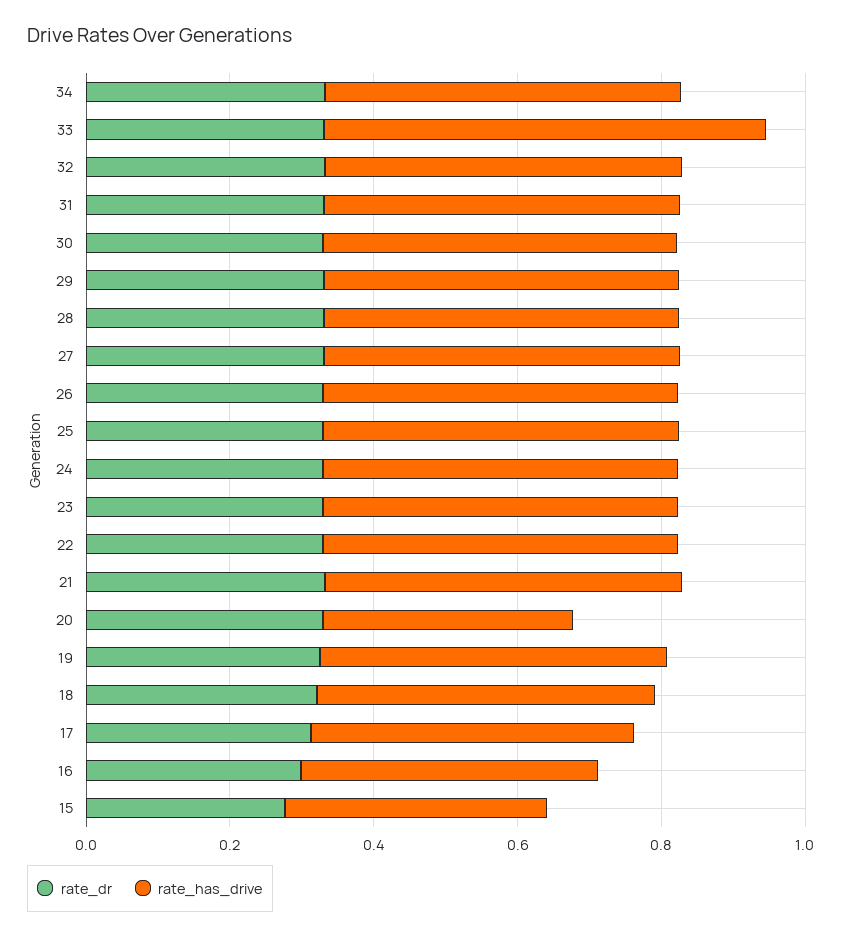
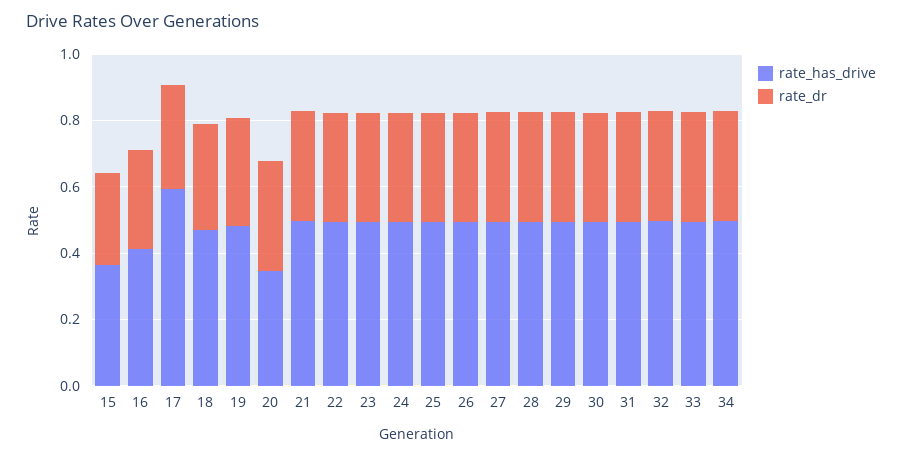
rate_has_drive, 33: 0.6 -> 0.5
rate_has_drive, 17: 0.45 -> 0.6

